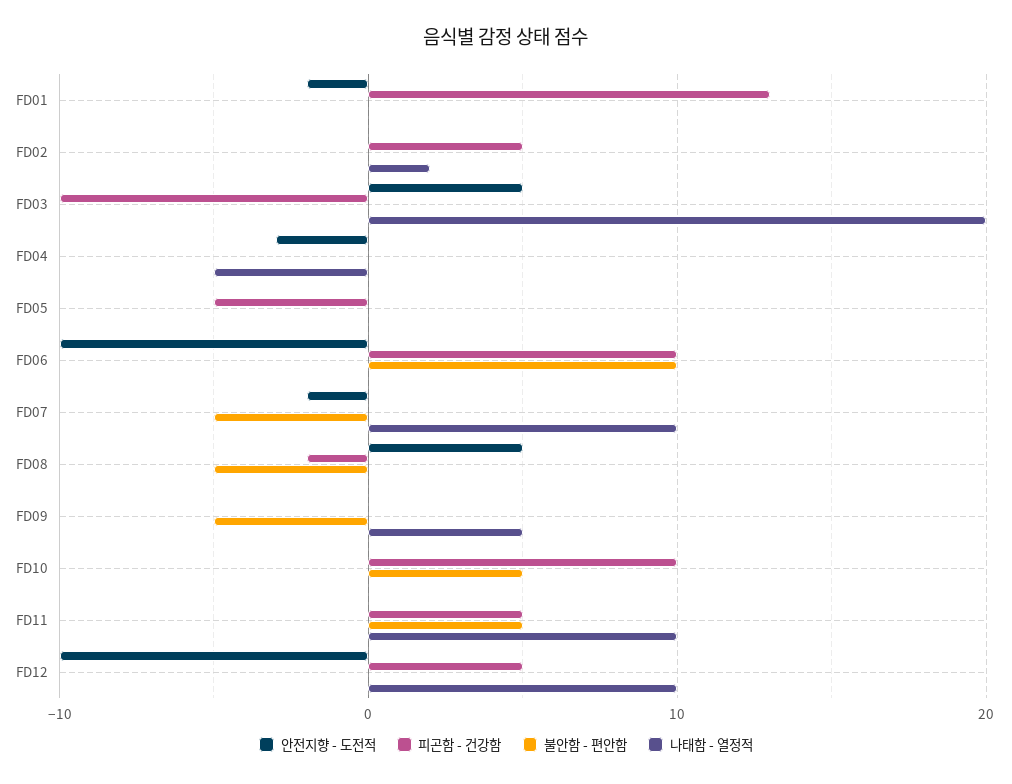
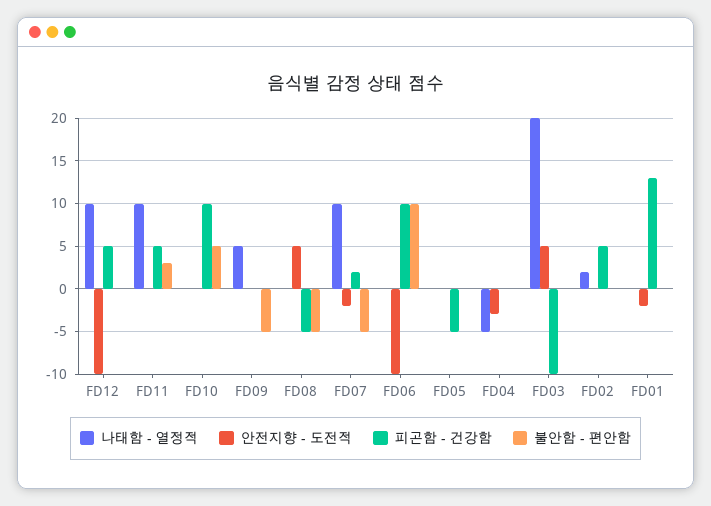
피곤함 - 건강함, FD07: 0 -> 2
피곤함 - 건강함, FD08: -2 -> -5
불안함 - 편안함, FD11: 5 -> 3

